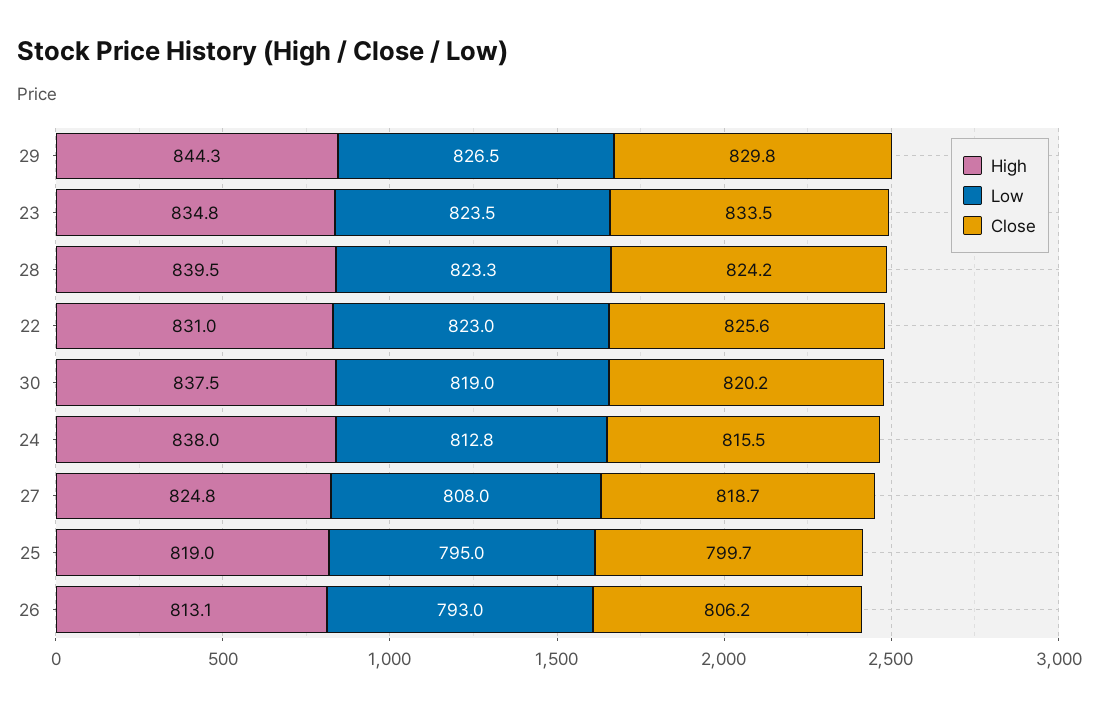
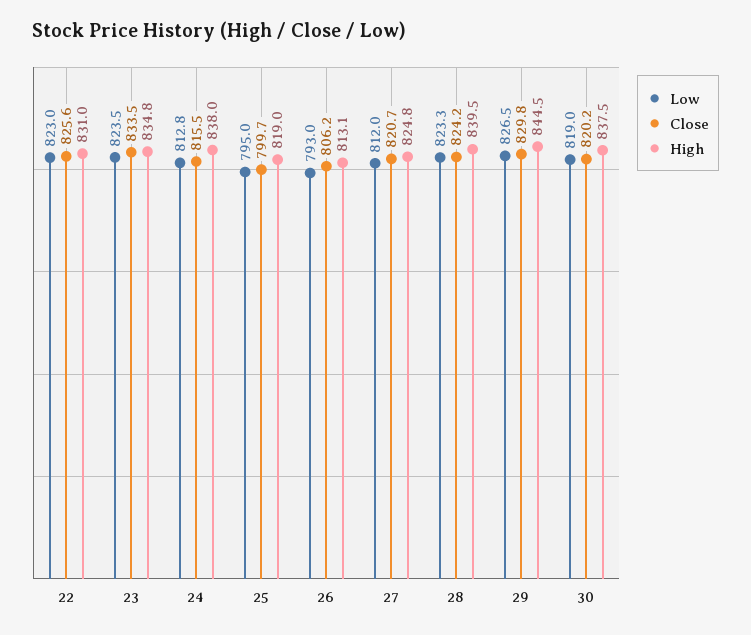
High, 29: 844.3 -> 844.5
Low, 27: 808 -> 812
Close, 27: 818.7 -> 820.7

